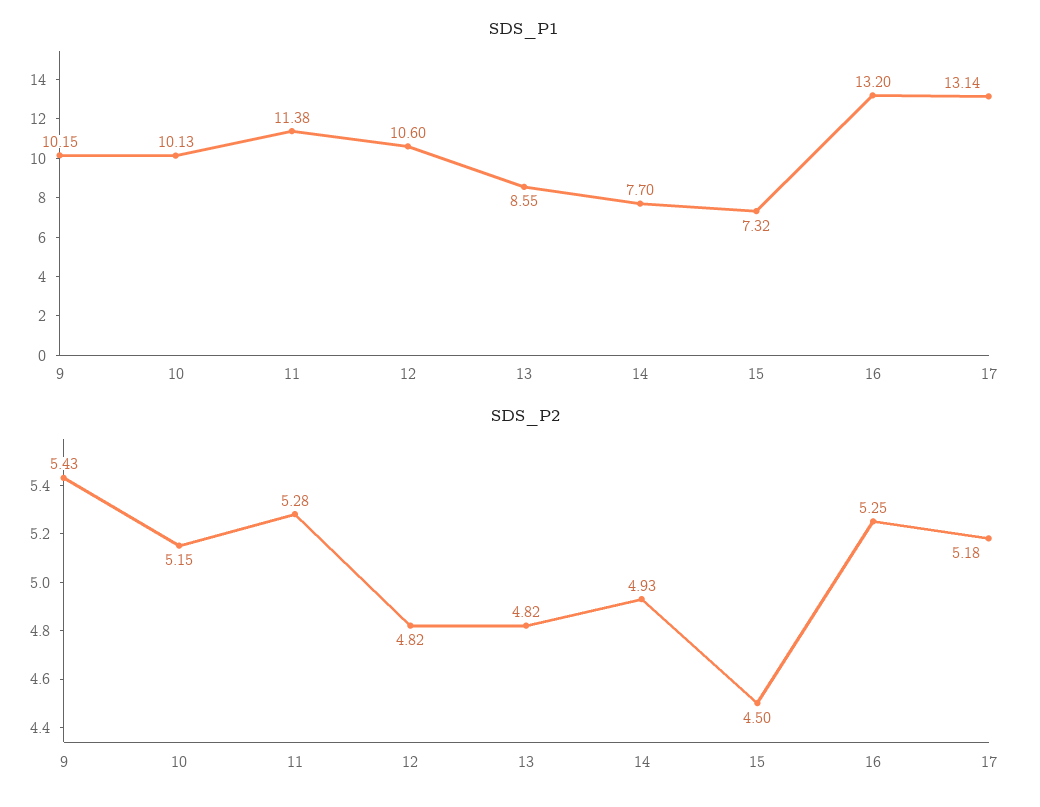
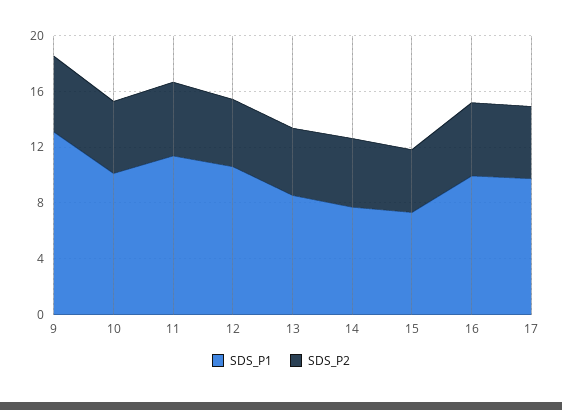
SDS_P1, 9: 10.15 -> 13
SDS_P1, 16: 13.2 -> 10
SDS_P1, 17: 13.14 -> 10

